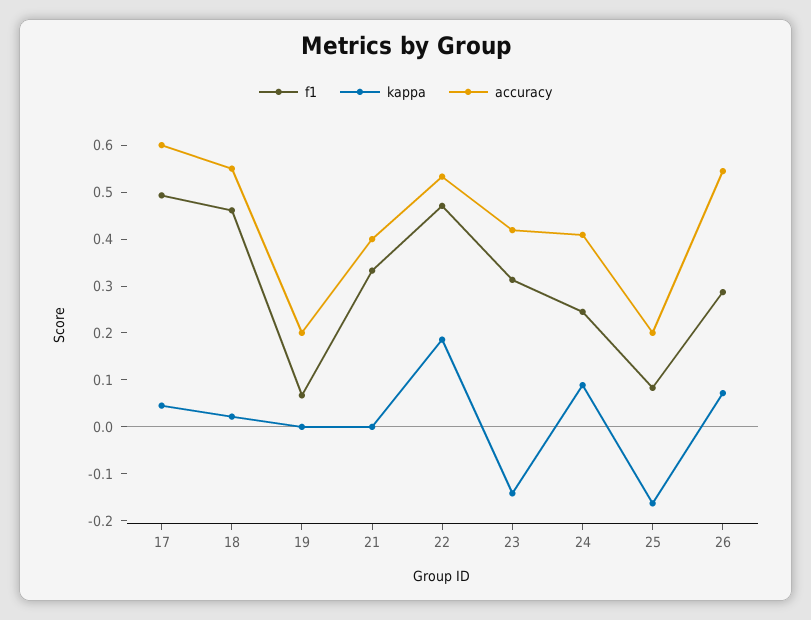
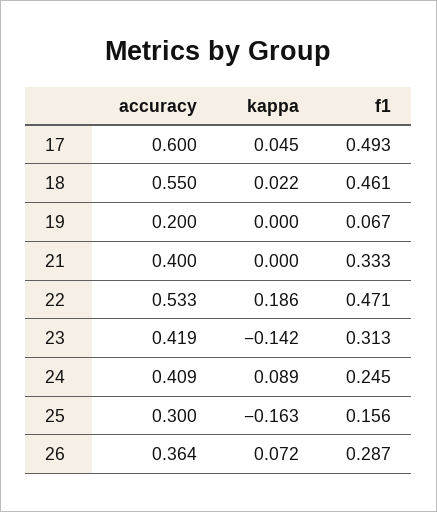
f1, 25: 0.08 -> 0.156
accuracy, 25: 0.2 -> 0.3
accuracy, 26: 0.54 -> 0.364

